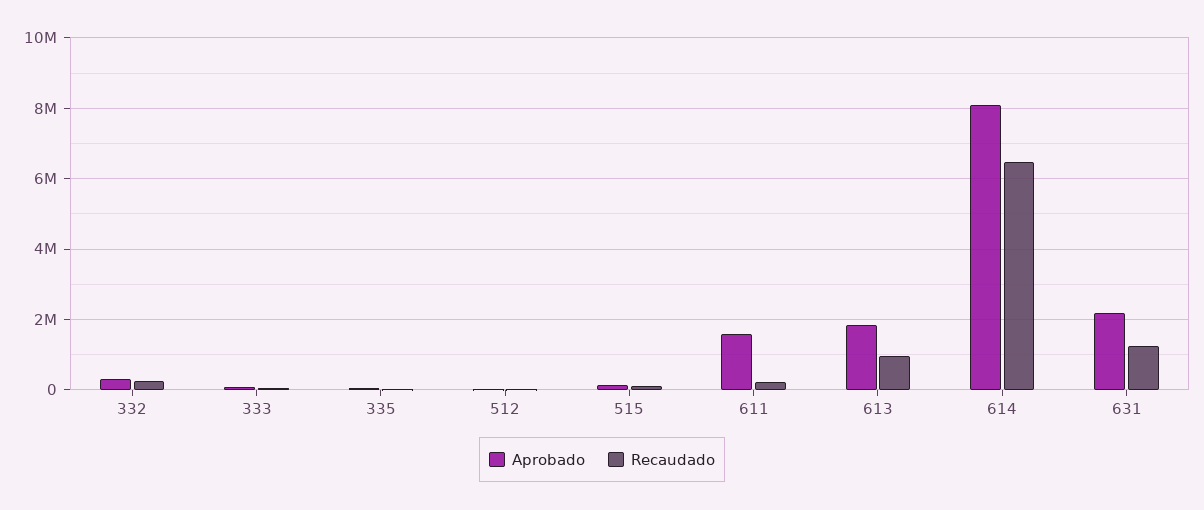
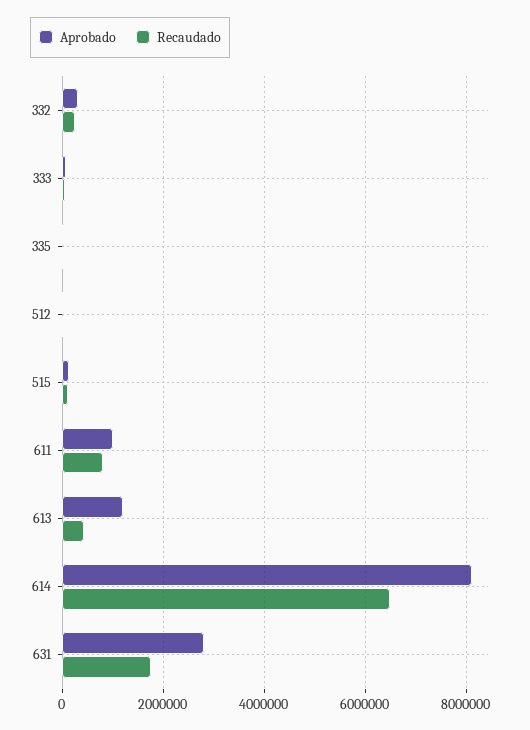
Aprobado, 611: 1600000 -> 1000000
Recaudado, 611: 200000 -> 800000
Aprobado, 613: 1800000 -> 1200000
Recaudado, 613: 1000000 -> 400000
Aprobado, 631: 2200000 -> 2800000
Recaudado, 631: 1200000 -> 1800000

